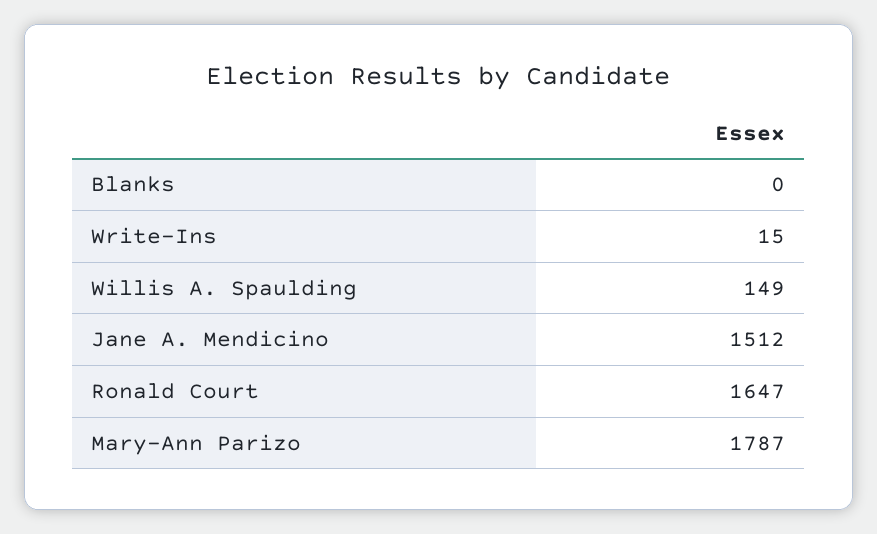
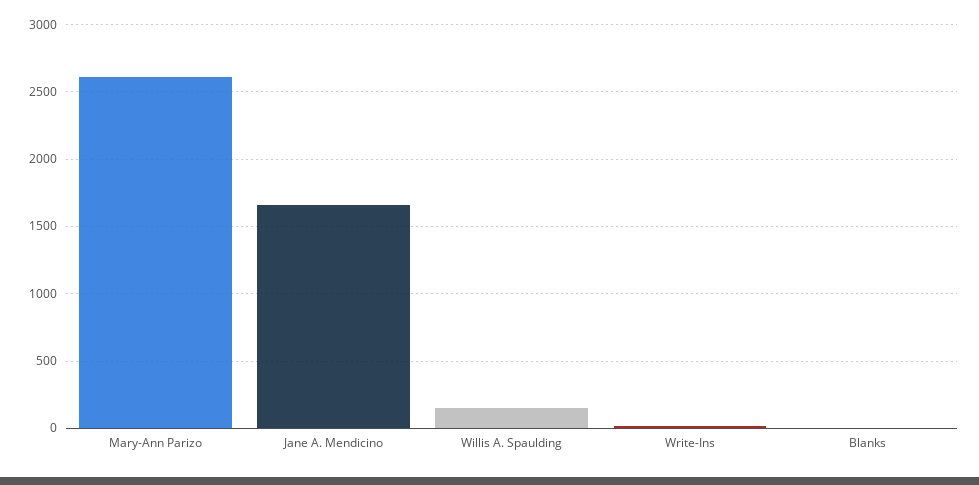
Jane A. Mendicino: 1512 -> 1650
Ronald Court: 1647 -> none
Mary-Ann Parizo: 1787 -> 2600

